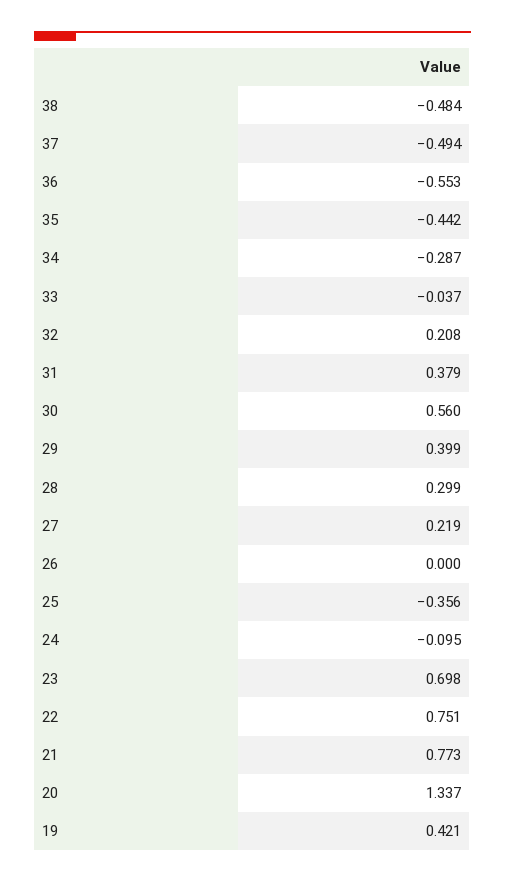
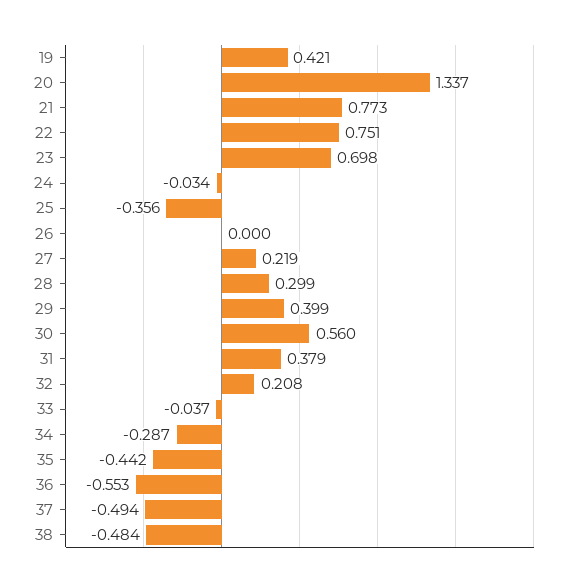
24: -0.095 -> -0.034

